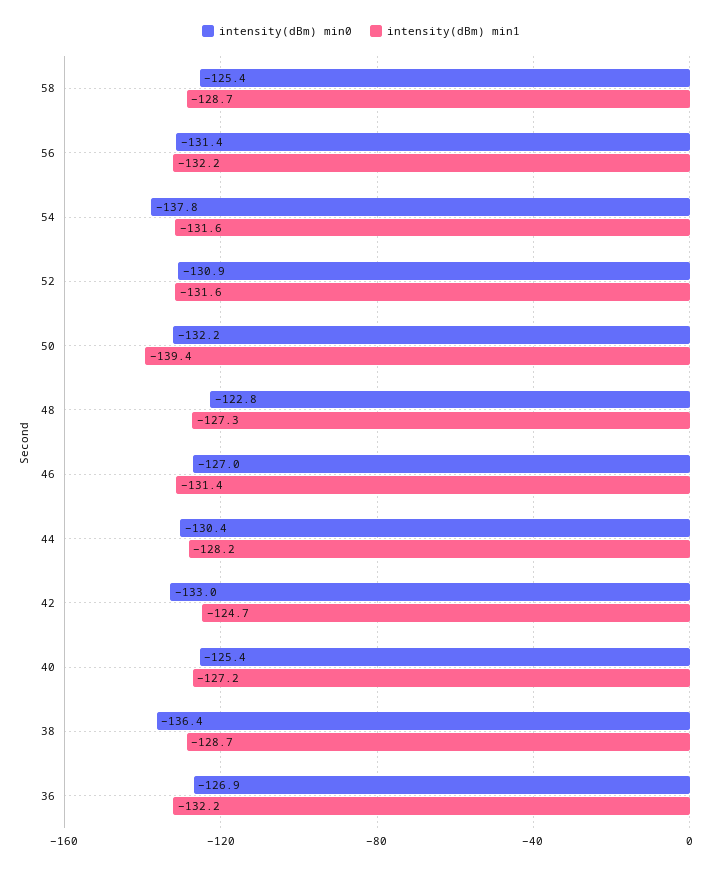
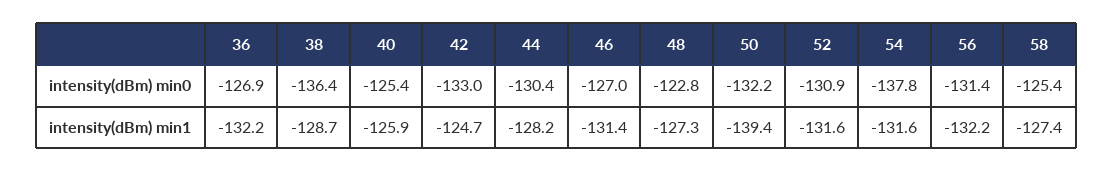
intensity(dBm) min1, 58: -128.7 -> -127.4
intensity(dBm) min1, 40: -127.2 -> -125.9

